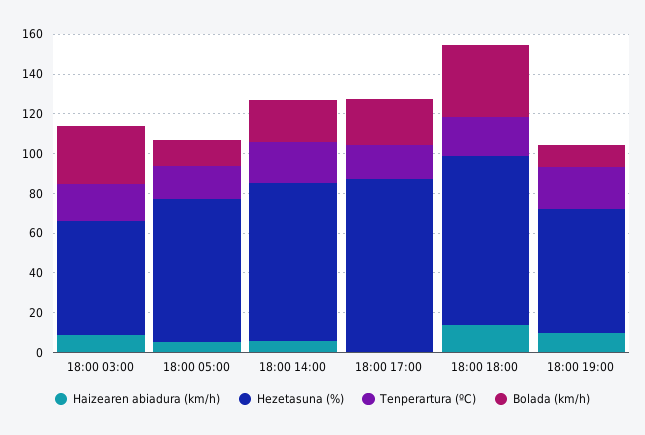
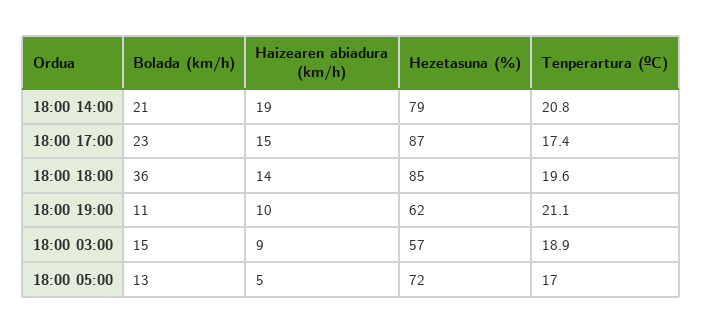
Bolada (km/h), 18:00 03:00: 30 -> 15
Haizearen abiadura (km/h), 18:00 14:00: 5 -> 19
Haizearen abiadura (km/h), 18:00 17:00: 0 -> 15

